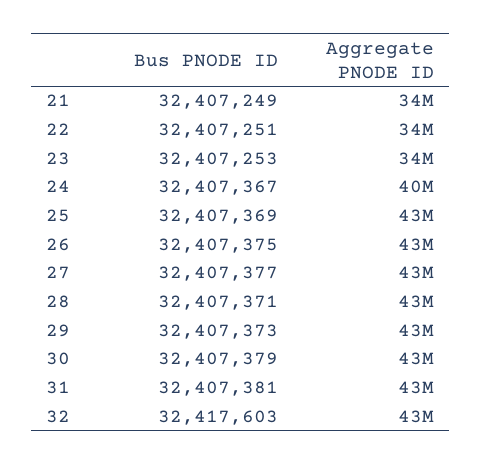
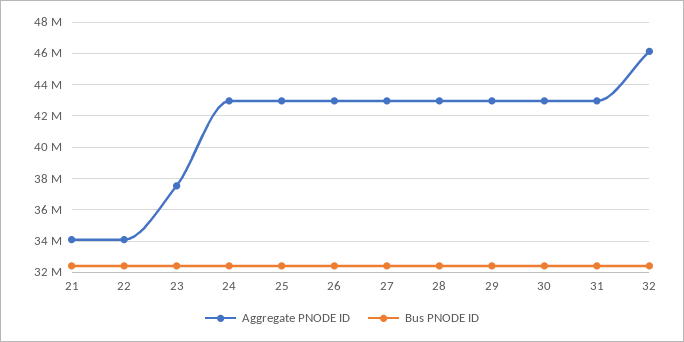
Aggregate PNODE ID, 23: 34000000 -> 37500000
Aggregate PNODE ID, 24: 40000000 -> 43000000
Aggregate PNODE ID, 32: 43000000 -> 46000000

